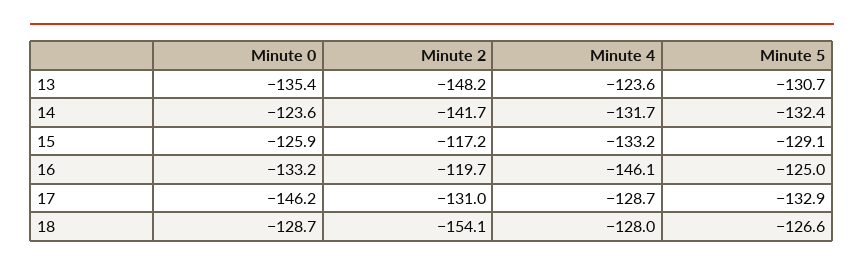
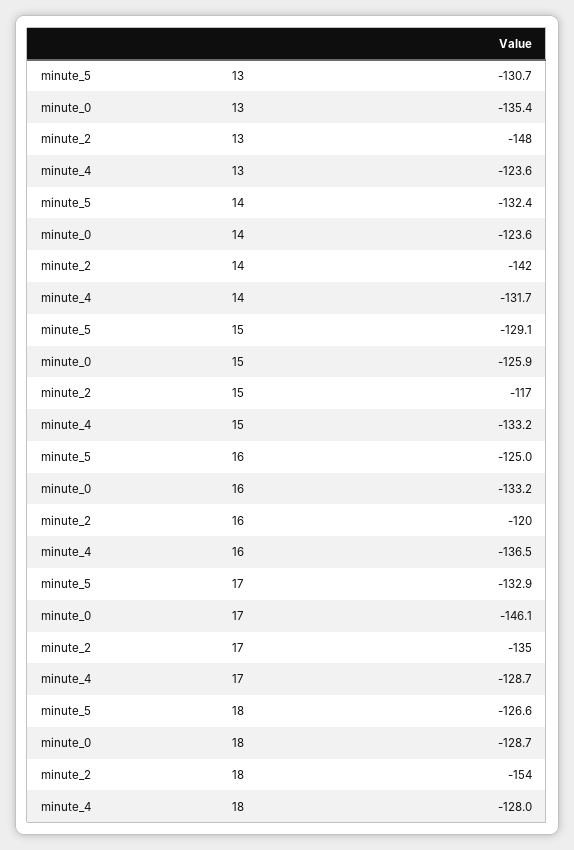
Minute 4, 16: -146.1 -> -136.5
Minute 0, 17: -146.2 -> -146.1
Minute 2, 17: -131 -> -135

